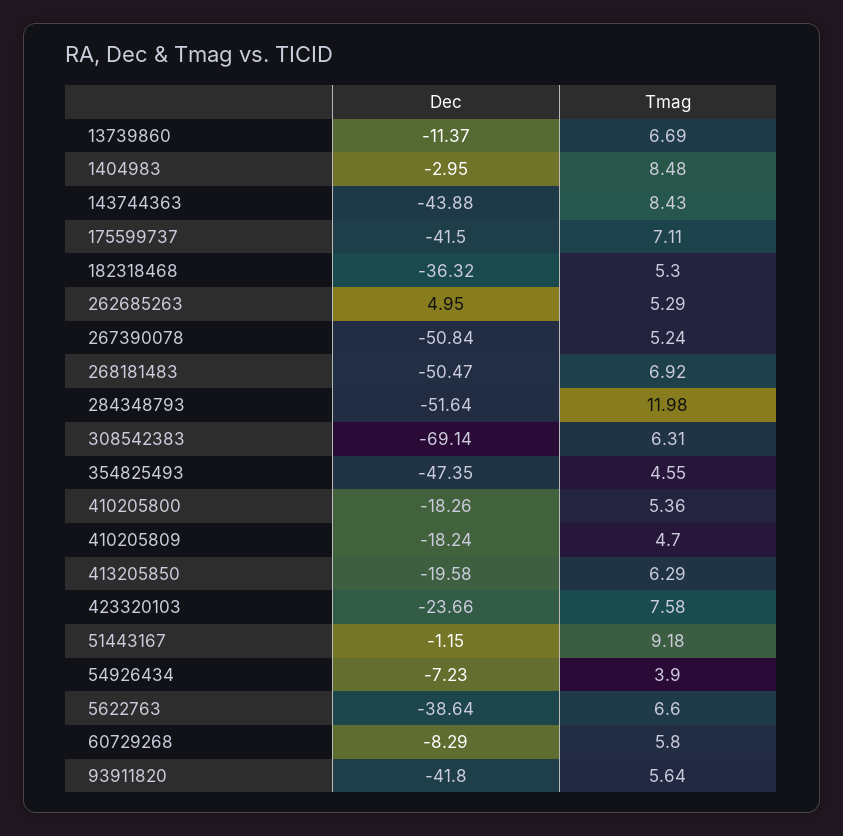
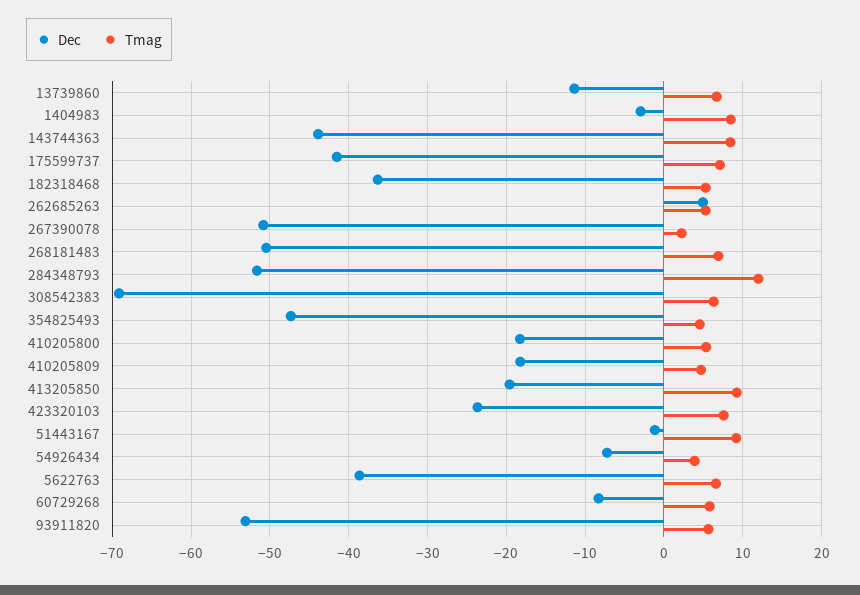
Tmag, 267390078: 5.24 -> 2
Tmag, 413205850: 6.29 -> 9
Dec, 93911820: -41.8 -> -53

